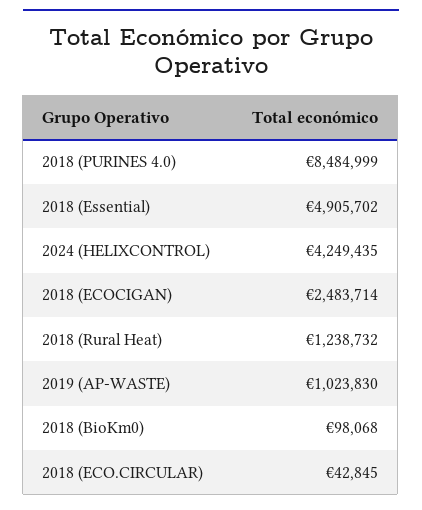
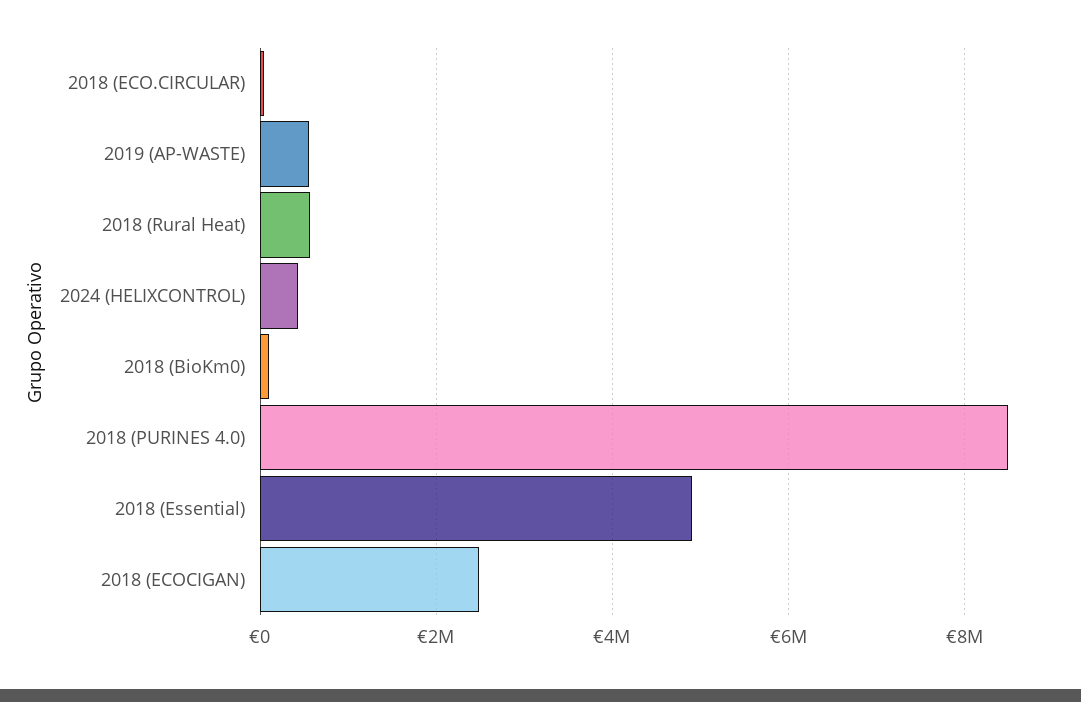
2024 (HELIXCONTROL): 4249435 -> 400000
2018 (Rural Heat): 1238732 -> 600000
2019 (AP-WASTE): 1023830 -> 600000

